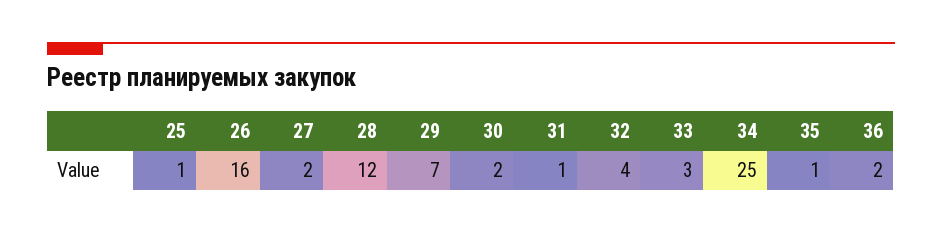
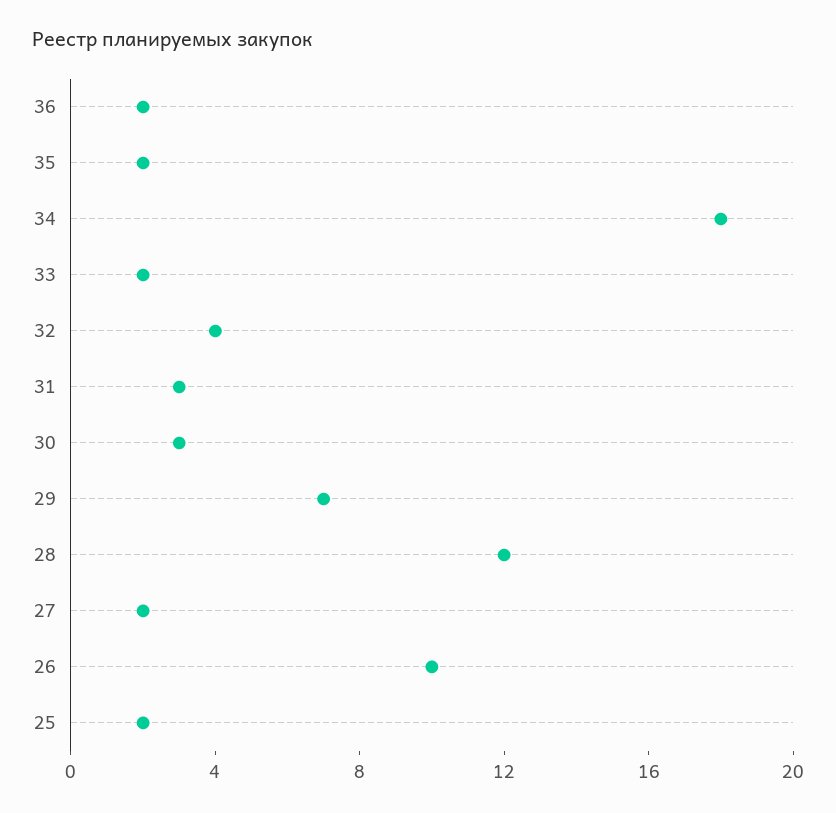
25: 1 -> 2
26: 16 -> 10
30: 2 -> 3
31: 1 -> 3
33: 3 -> 2
34: 25 -> 18
35: 1 -> 2

